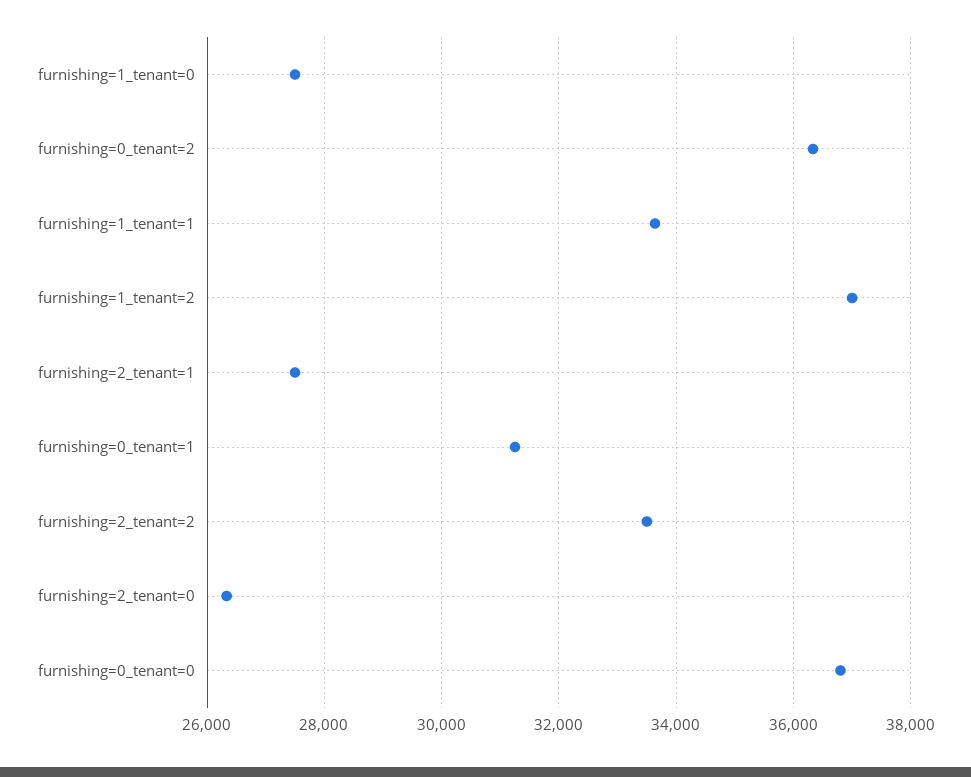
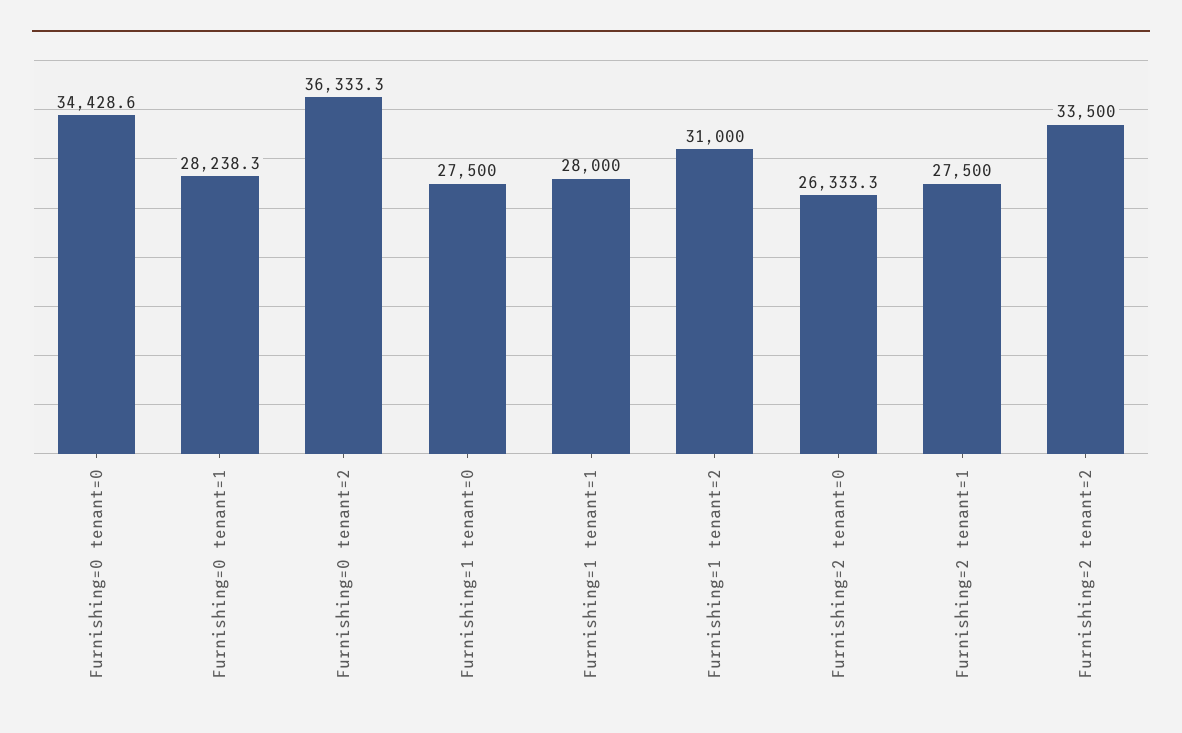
furnishing=1_tenant=1: 33600 -> 28000
furnishing=1_tenant=2: 37000 -> 31000
furnishing=0_tenant=1: 31200 -> 28238.3
furnishing=0_tenant=0: 36800 -> 34428.6

